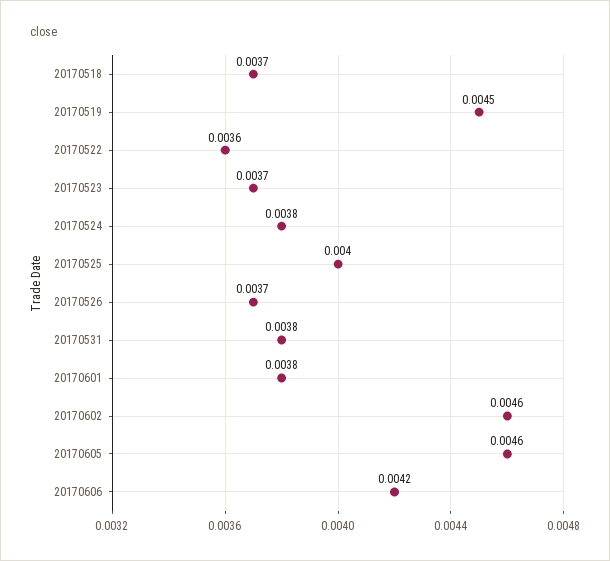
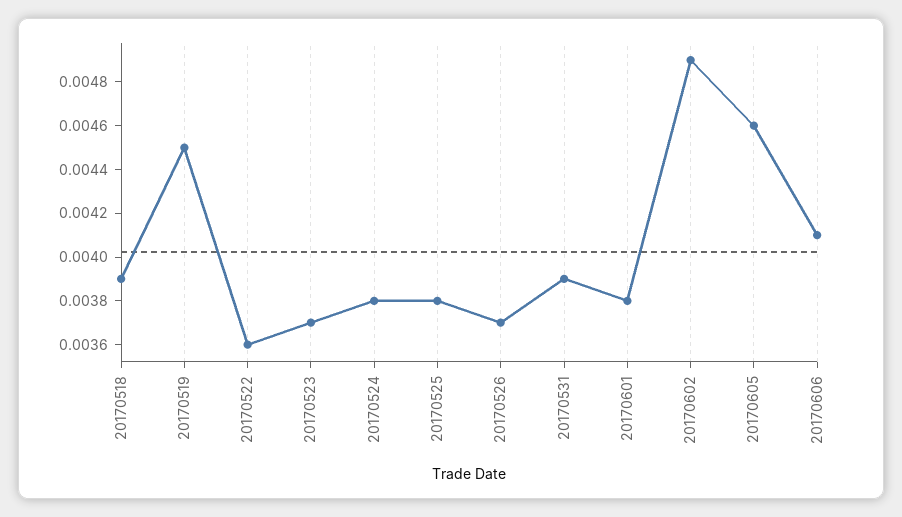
20170518: 0.0037 -> 0.0039
20170525: 0.004 -> 0.0038
20170531: 0.0038 -> 0.0039
20170602: 0.0046 -> 0.0049
20170606: 0.0042 -> 0.0041

